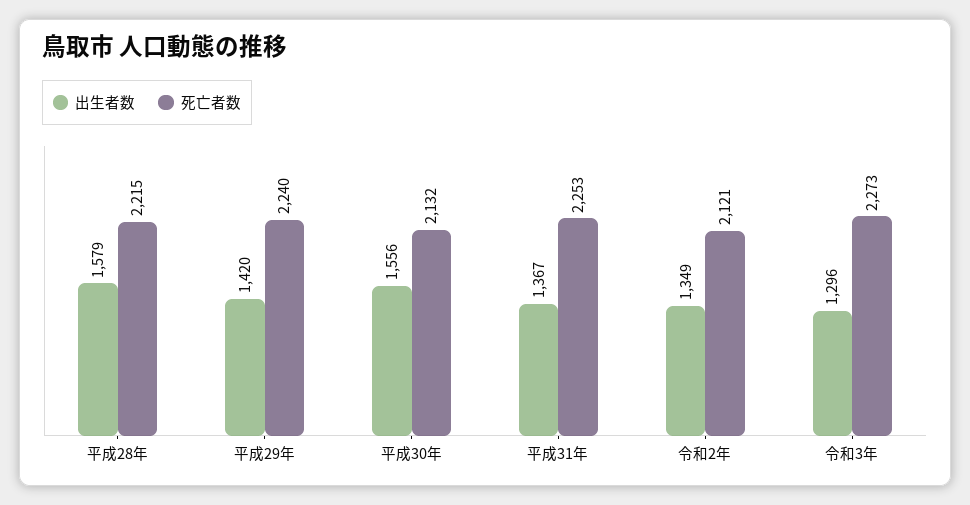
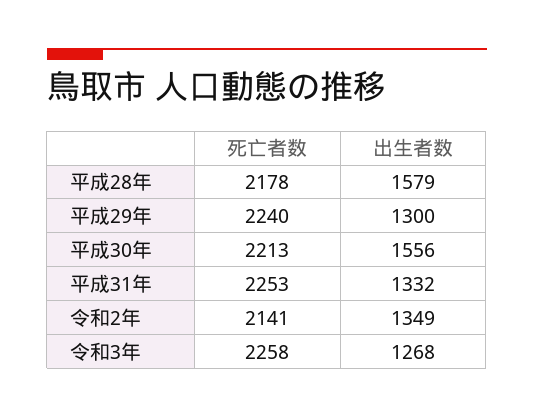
死亡者数, 平成28年: 2215 -> 2178
出生者数, 平成29年: 1420 -> 1300
死亡者数, 平成30年: 2132 -> 2213
出生者数, 平成31年: 1367 -> 1332
死亡者数, 令和2年: 2121 -> 2141
出生者数, 令和3年: 1296 -> 1268
死亡者数, 令和3年: 2273 -> 2258

